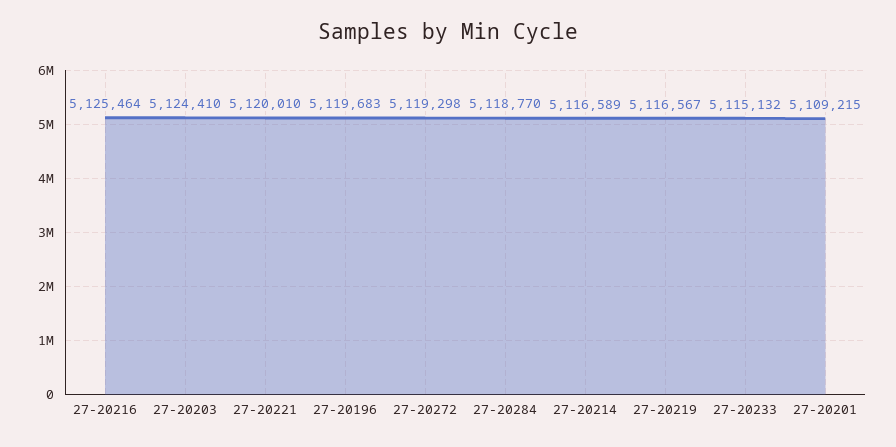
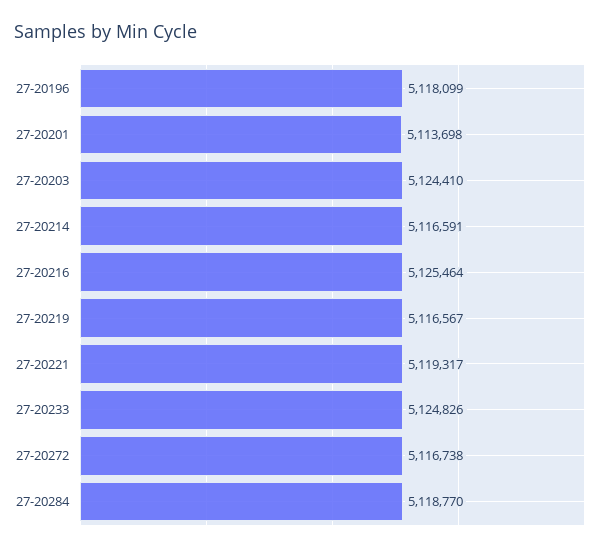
27-20221: 5120010 -> 5119317
27-20196: 5119683 -> 5118099
27-20272: 5119298 -> 5116738
27-20214: 5116589 -> 5116591
27-20233: 5115132 -> 5124826
27-20201: 5109215 -> 5113698

